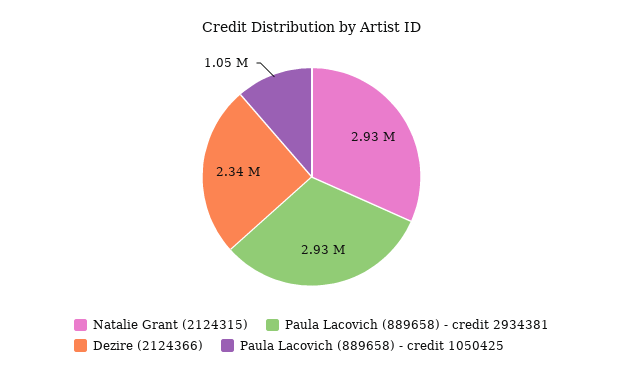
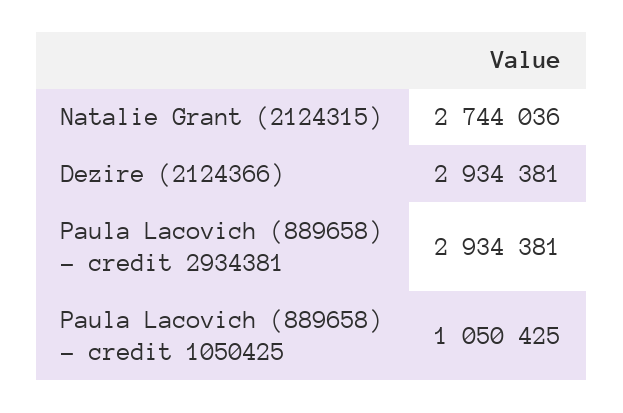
Natalie Grant (2124315): 2930000 -> 2744036
Dezire (2124366): 2340000 -> 2934381

